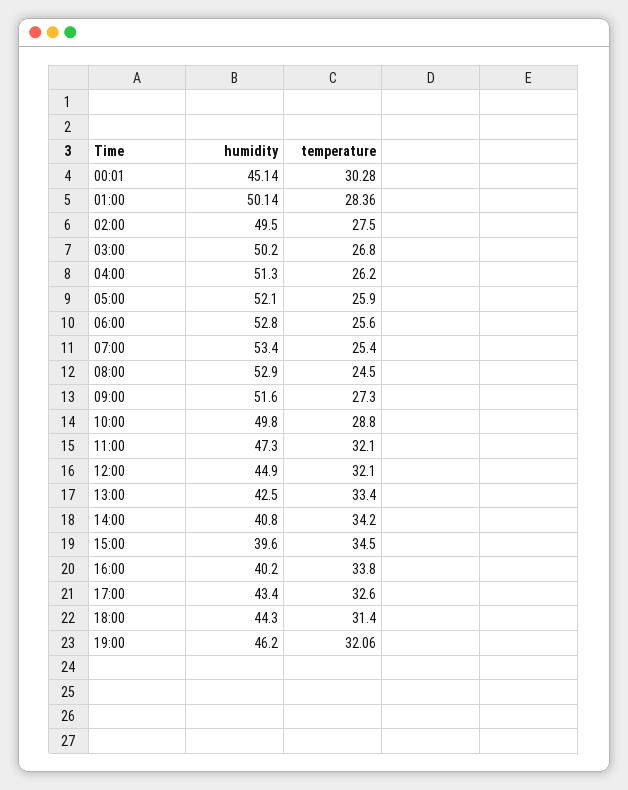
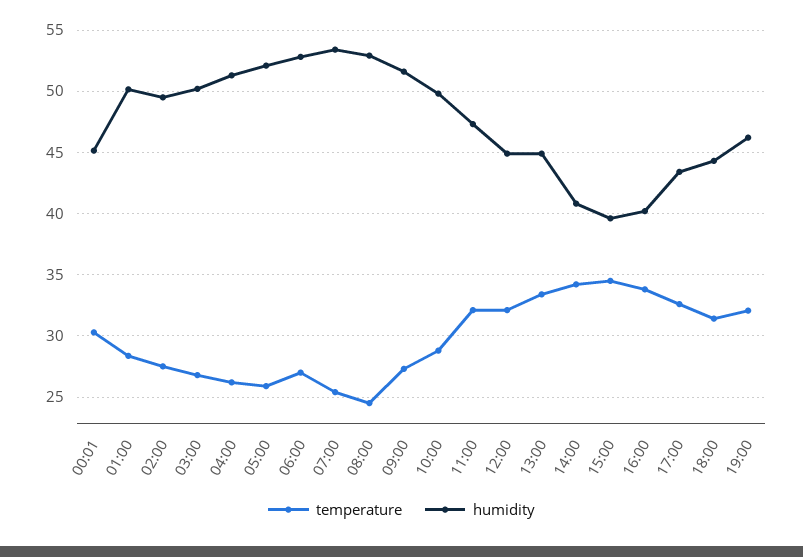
temperature, 06:00: 25.6 -> 27
humidity, 13:00: 42.5 -> 45

